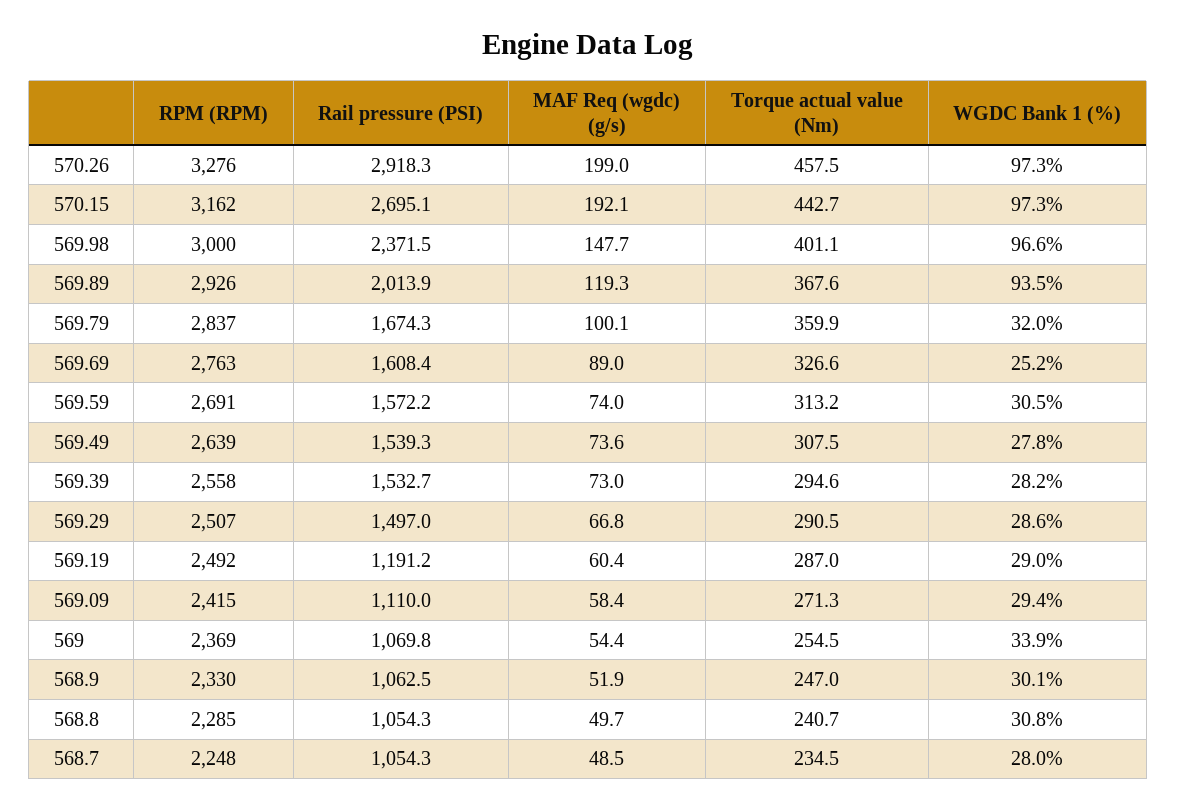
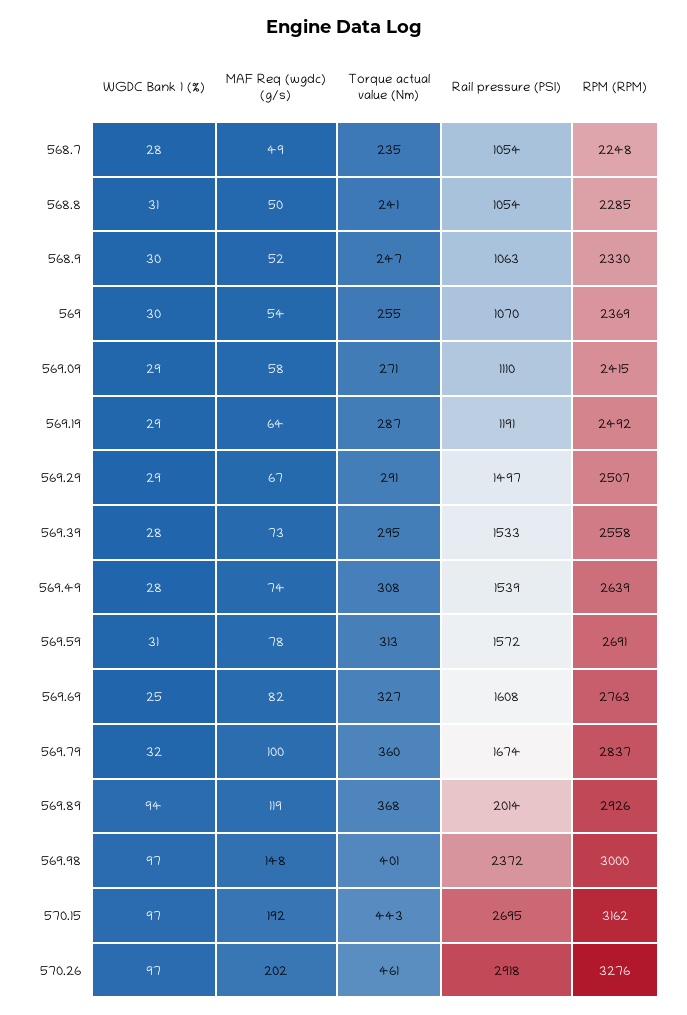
MAF Req (wgdc) (g/s), 570.26: 199 -> 202
Torque actual value (Nm), 570.26: 457.5 -> 461
MAF Req (wgdc) (g/s), 569.69: 89 -> 82
MAF Req (wgdc) (g/s), 569.59: 74 -> 78
MAF Req (wgdc) (g/s), 569.19: 60.4 -> 64
WGDC Bank 1 (%), 569: 33.9 -> 30

